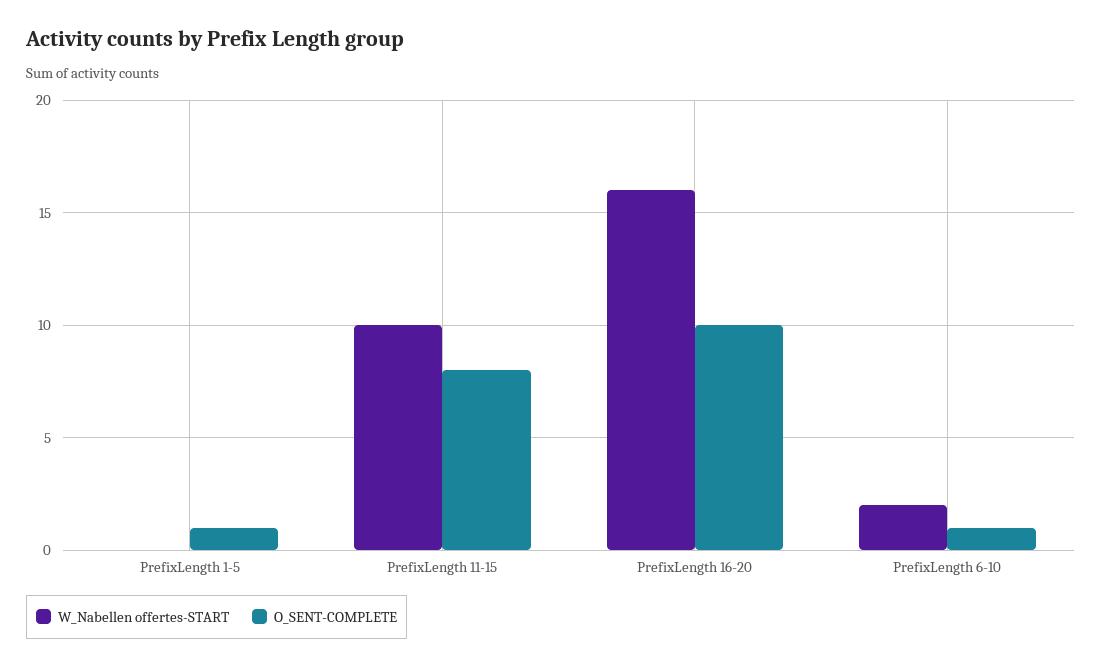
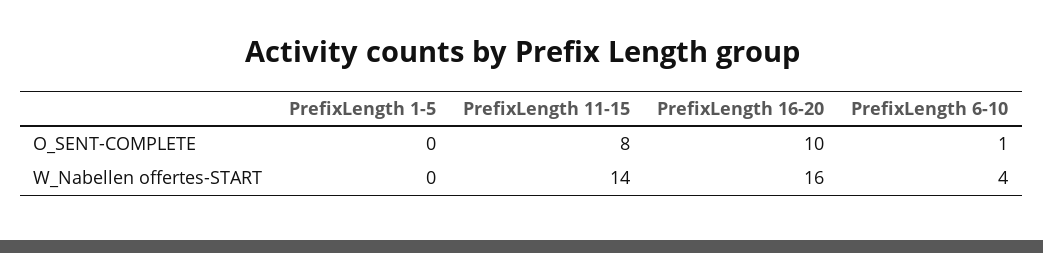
O_SENT-COMPLETE, PrefixLength 1-5: 1 -> 0
W_Nabellen offertes-START, PrefixLength 11-15: 10 -> 14
W_Nabellen offertes-START, PrefixLength 6-10: 2 -> 4

